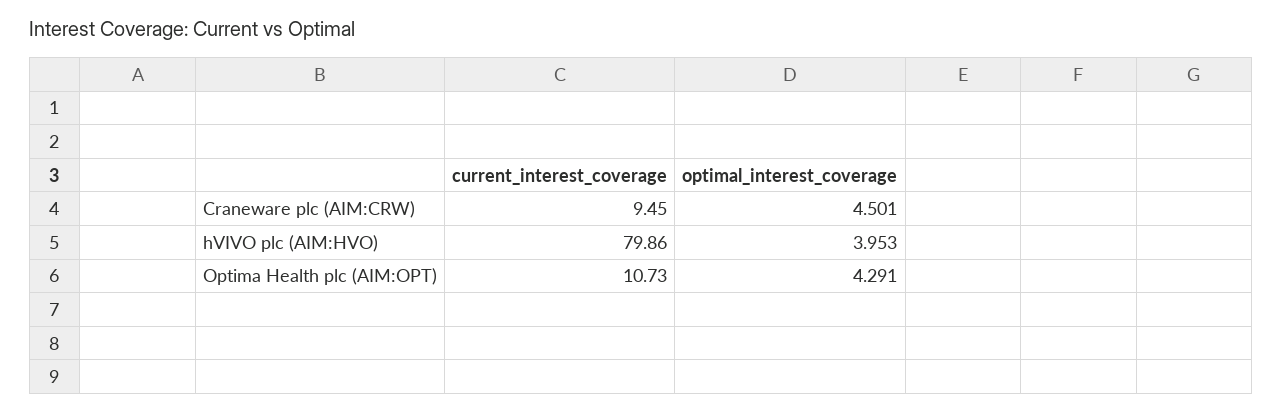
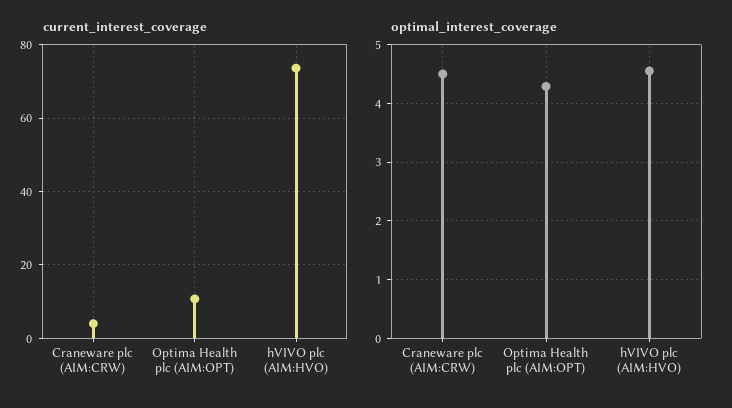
current_interest_coverage, Craneware plc (AIM:CRW): 9.45 -> 4
current_interest_coverage, hVIVO plc (AIM:HVO): 79.86 -> 74
optimal_interest_coverage, hVIVO plc (AIM:HVO): 3.953 -> 4.6

